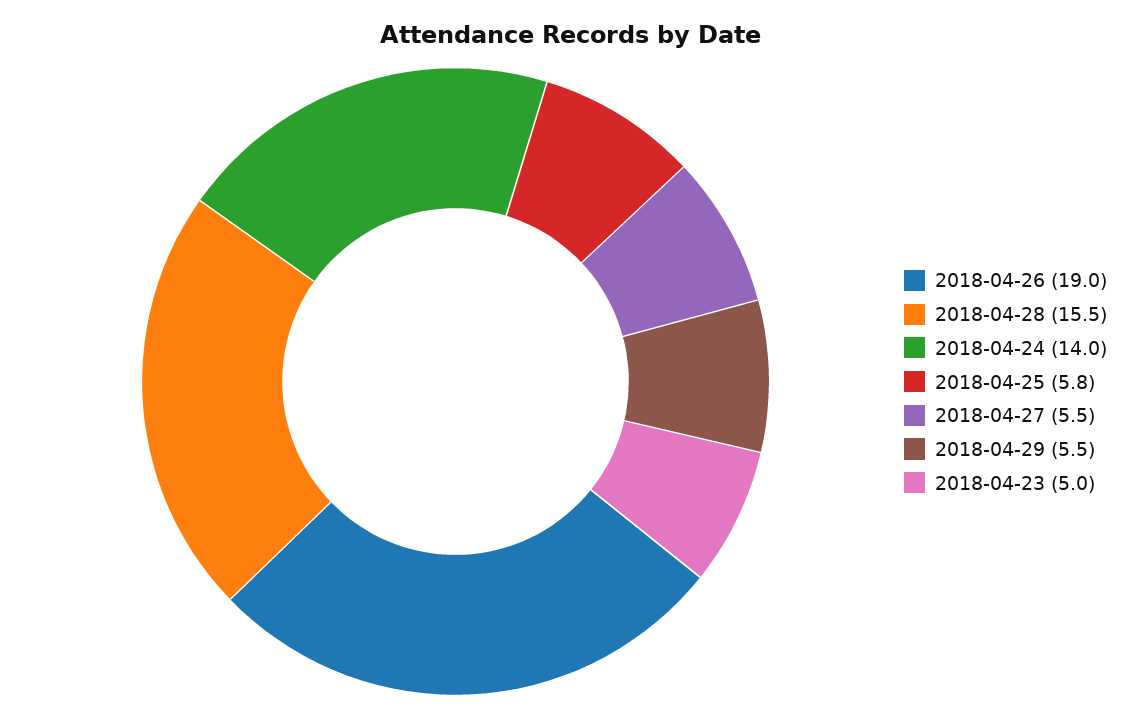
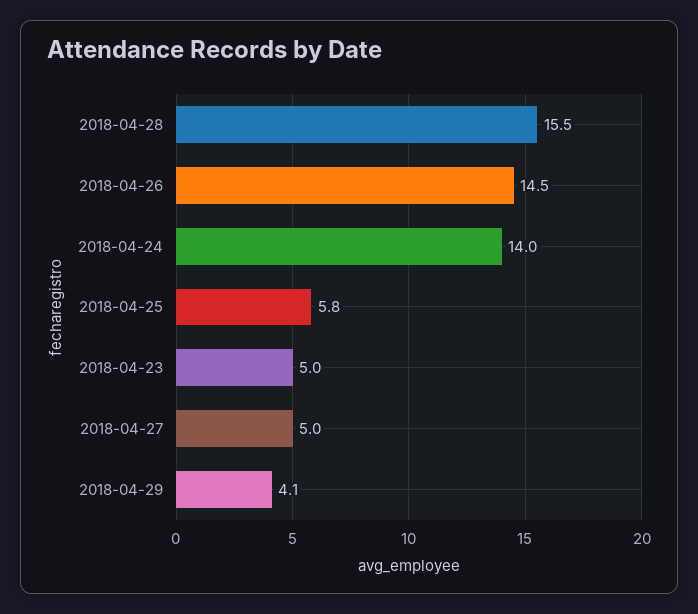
2018-04-26: 19 -> 14.5
2018-04-27: 5.5 -> 5
2018-04-29: 5.5 -> 4.1

